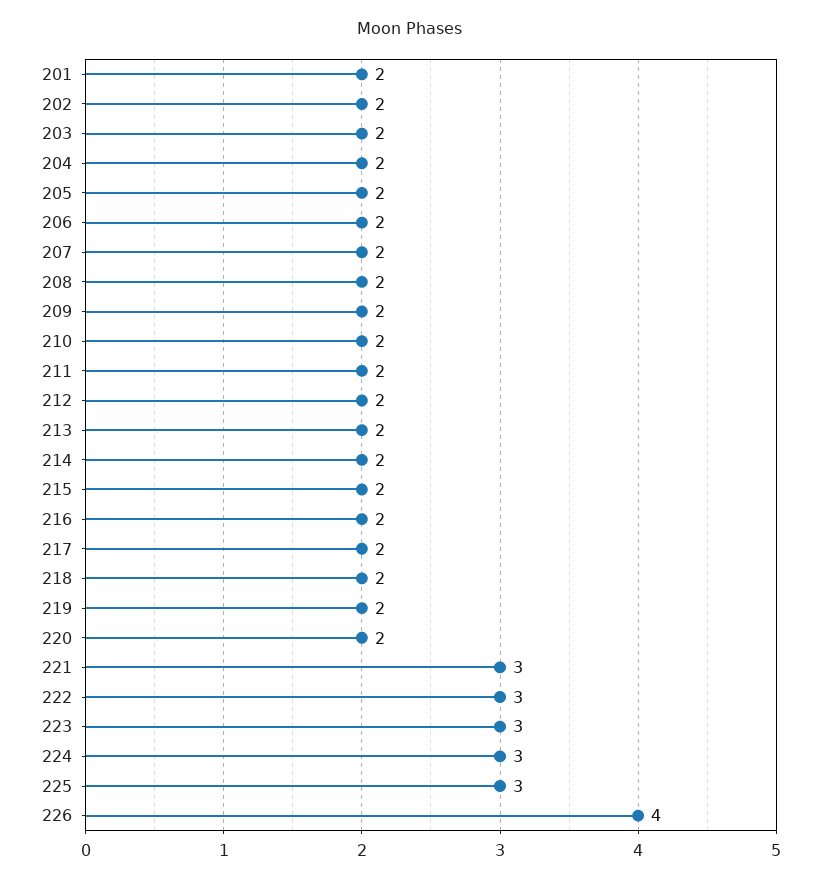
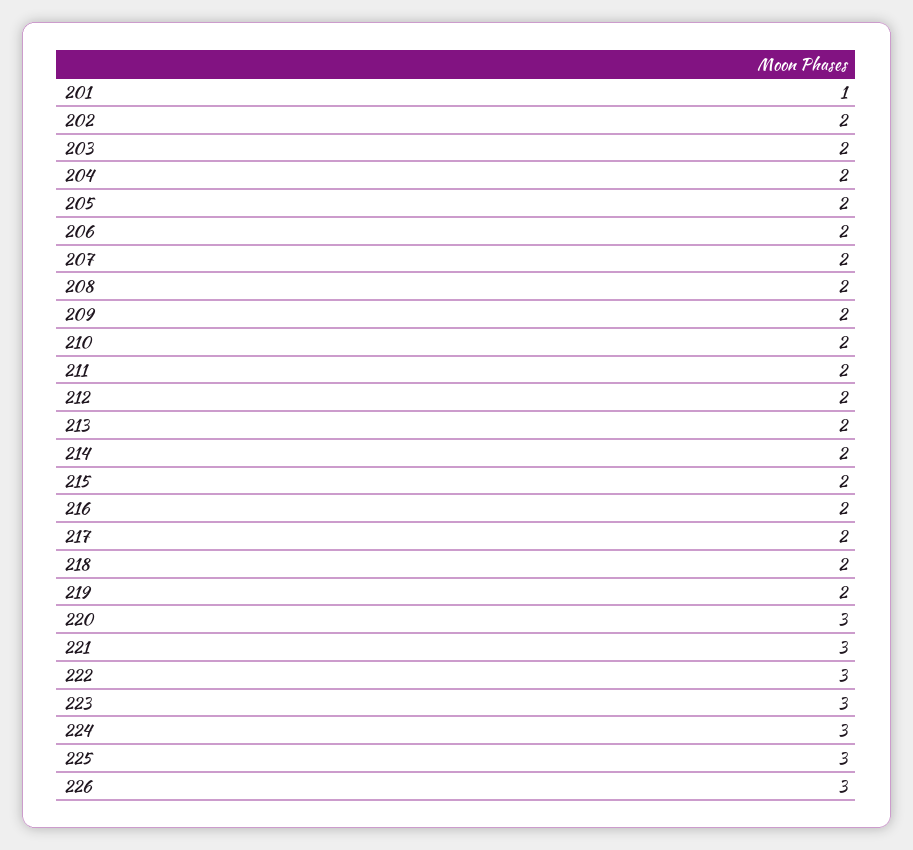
201: 2 -> 1
220: 2 -> 3
226: 4 -> 3

